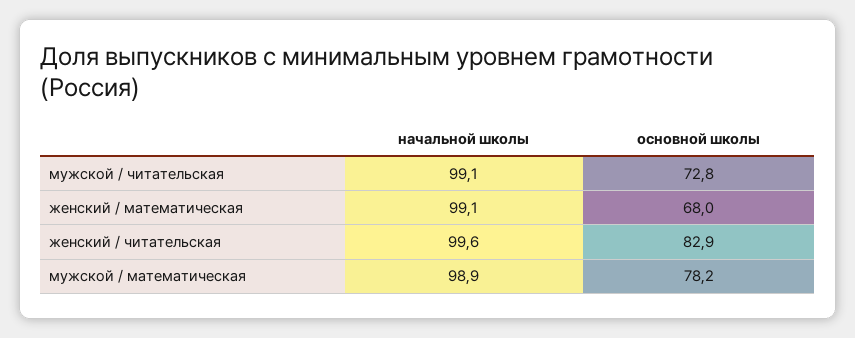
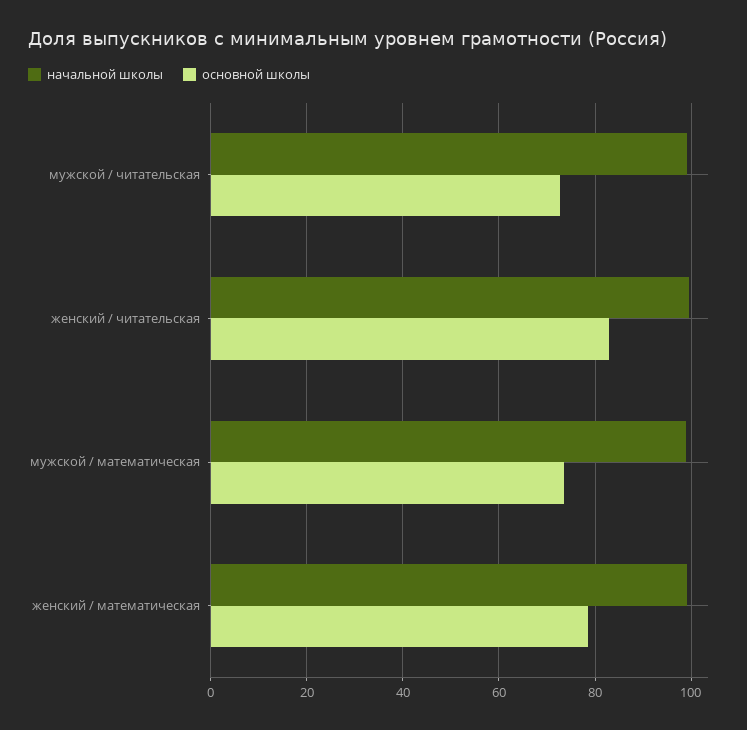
основной школы, женский / математическая: 68 -> 78
основной школы, мужской / математическая: 78.2 -> 74

